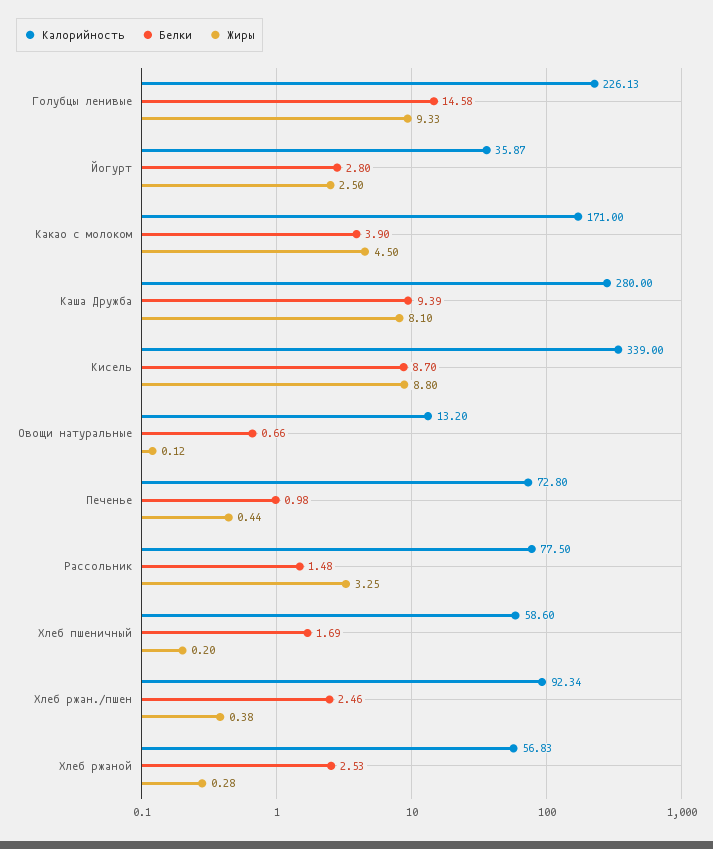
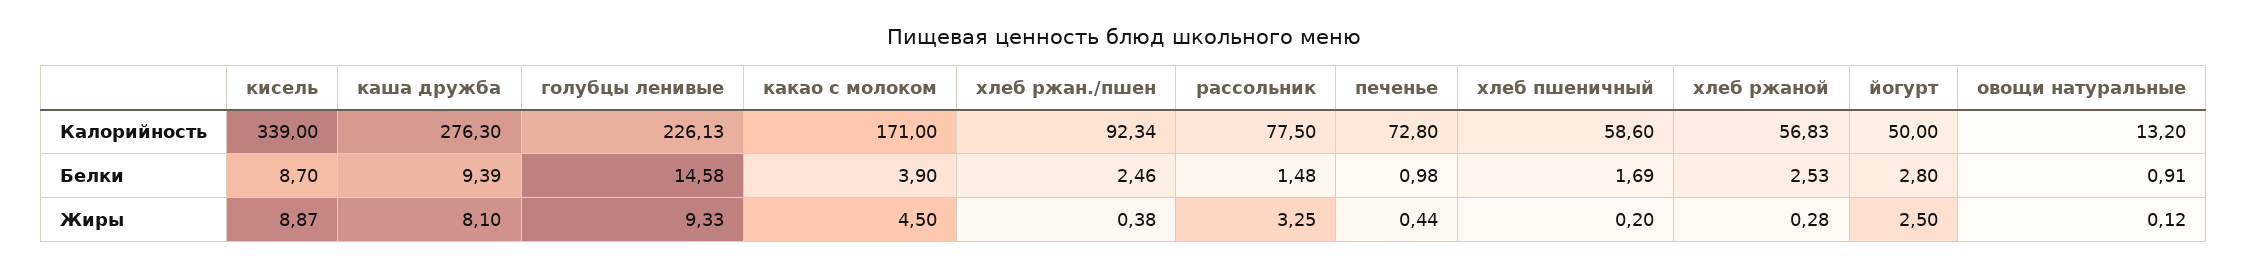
Калорийность, Йогурт: 35.87 -> 50
Калорийность, Каша Дружба: 280 -> 276.3
Жиры, Кисель: 8.8 -> 8.87
Белки, Овощи натуральные: 0.66 -> 0.91

